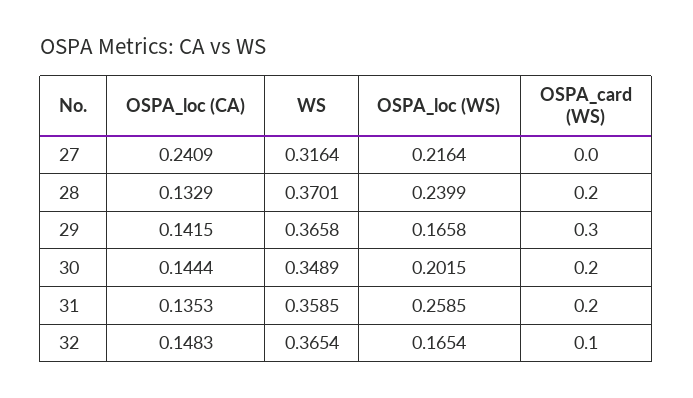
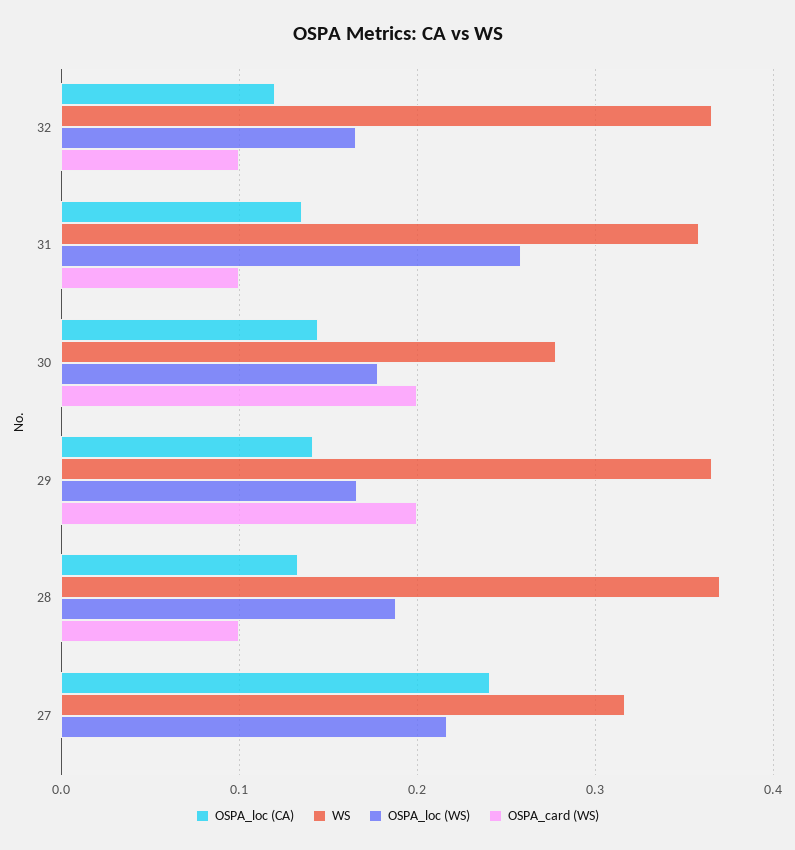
OSPA_loc (WS), 28: 0.2399 -> 0.19
OSPA_card (WS), 28: 0.2 -> 0.1
OSPA_card (WS), 29: 0.3 -> 0.2
WS, 30: 0.3489 -> 0.28
OSPA_loc (WS), 30: 0.2015 -> 0.18
OSPA_card (WS), 31: 0.2 -> 0.1
OSPA_loc (CA), 32: 0.1483 -> 0.12

